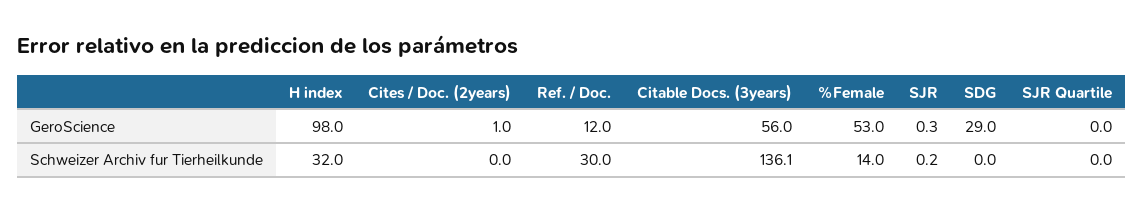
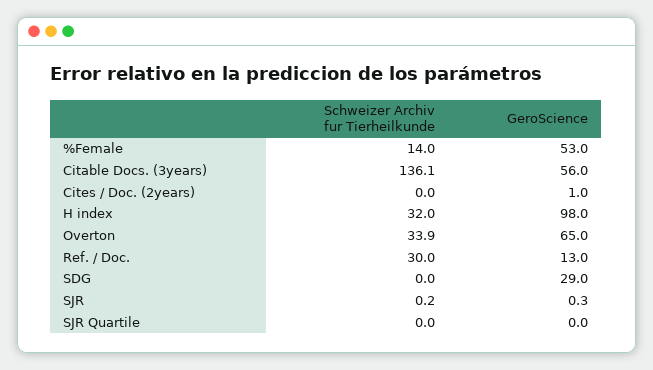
Ref. / Doc., GeroScience: 12 -> 13
Overton, Schweizer Archiv fur Tierheilkunde: none -> 33.9
Overton, GeroScience: none -> 65

